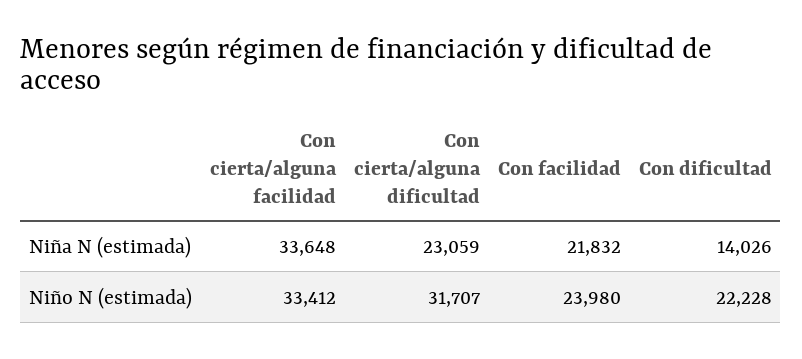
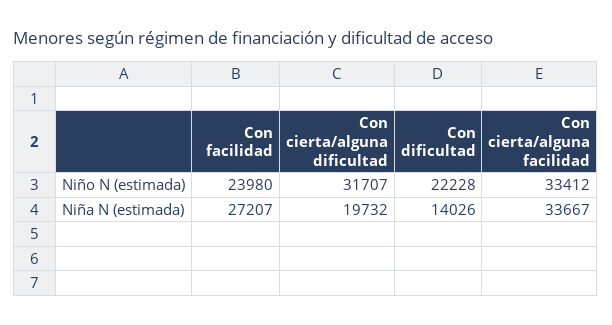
Con cierta/alguna facilidad, Niña N (estimada): 33648 -> 33667
Con cierta/alguna dificultad, Niña N (estimada): 23059 -> 19732
Con facilidad, Niña N (estimada): 21832 -> 27207

